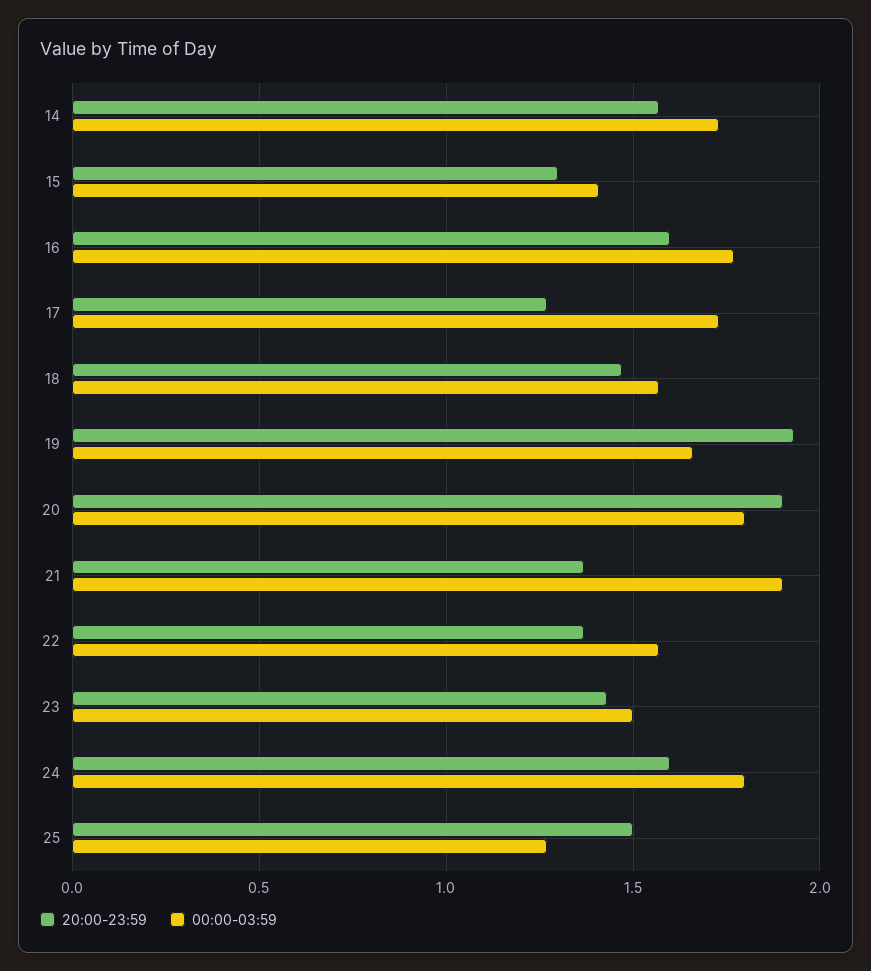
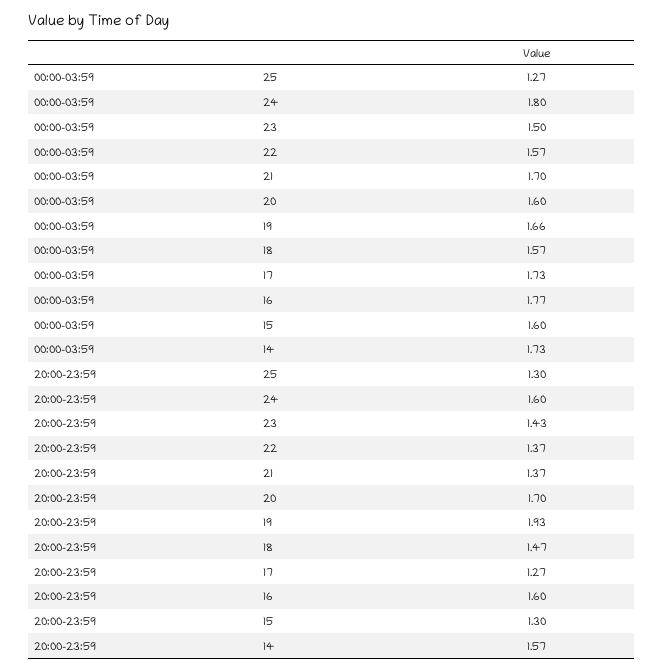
00:00-03:59, 15: 1.4 -> 1.6
20:00-23:59, 20: 1.9 -> 1.7
00:00-03:59, 20: 1.8 -> 1.6
00:00-03:59, 21: 1.9 -> 1.7
20:00-23:59, 25: 1.5 -> 1.3

